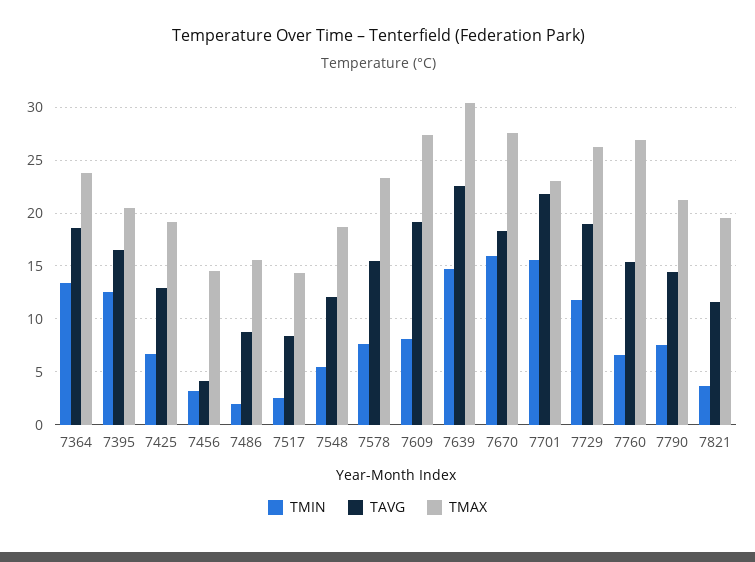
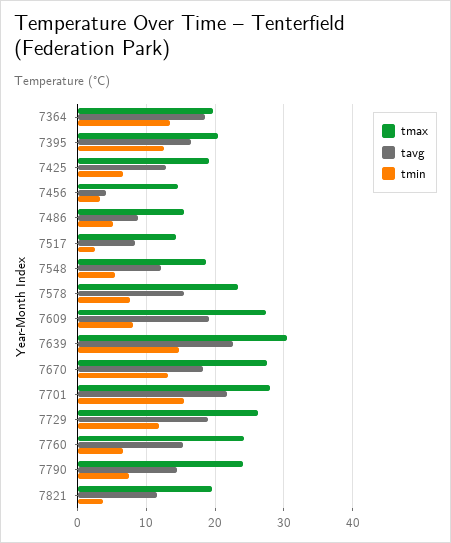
TMAX, 7364: 24 -> 20
TMIN, 7486: 2 -> 5
TMIN, 7670: 16 -> 13
TMAX, 7701: 23 -> 28
TMAX, 7760: 27 -> 24
TMAX, 7790: 21 -> 24

